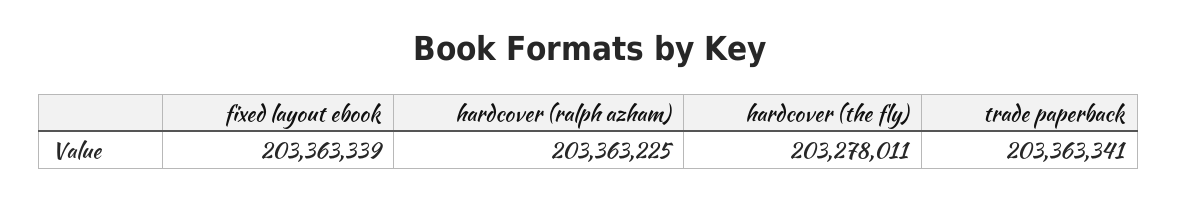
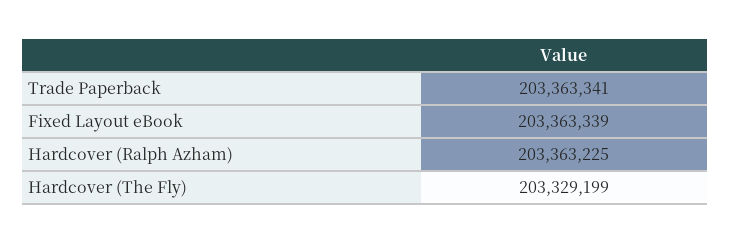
hardcover (the fly): 203278011 -> 203329199

